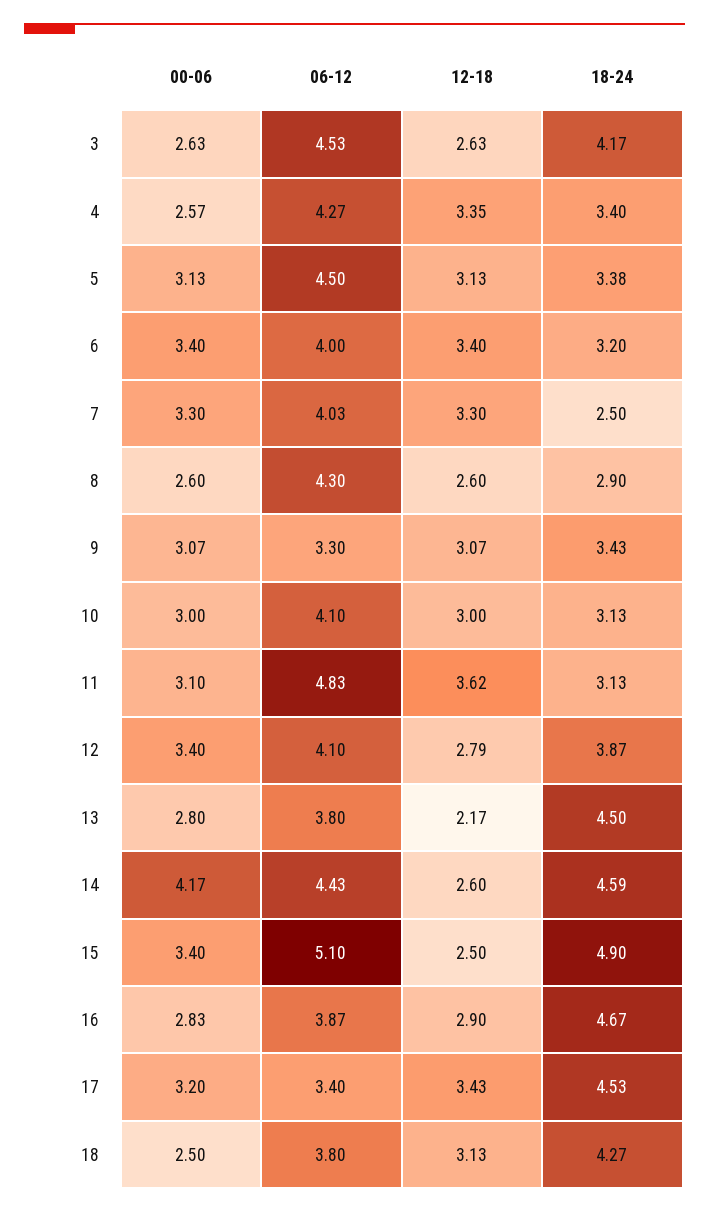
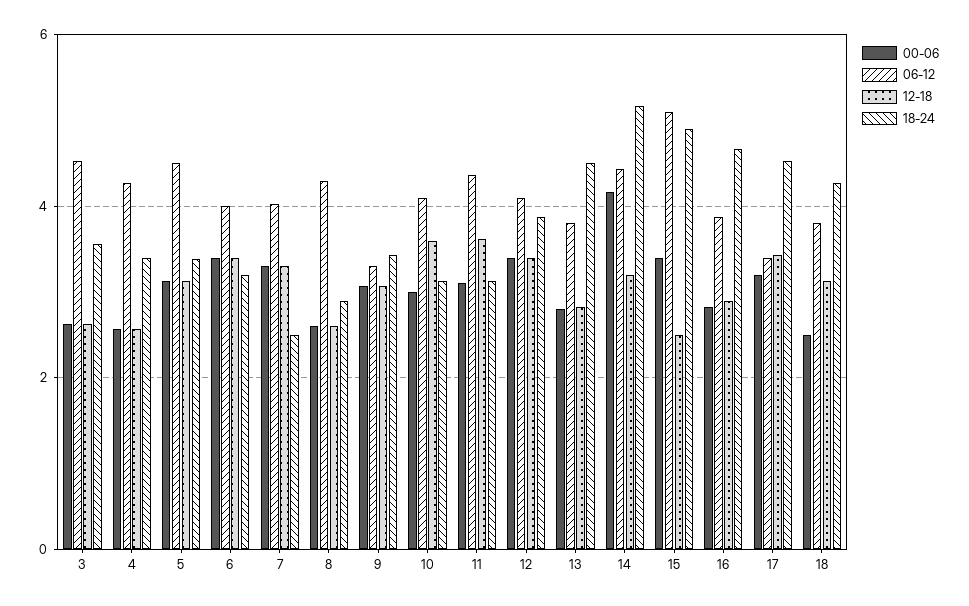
18-24, 3: 4.17 -> 3.6
12-18, 4: 3.35 -> 2.6
12-18, 10: 3 -> 3.6
06-12, 11: 4.83 -> 4.4
12-18, 12: 2.79 -> 3.4
12-18, 13: 2.17 -> 2.8
12-18, 14: 2.6 -> 3.2
18-24, 14: 4.59 -> 5.2

